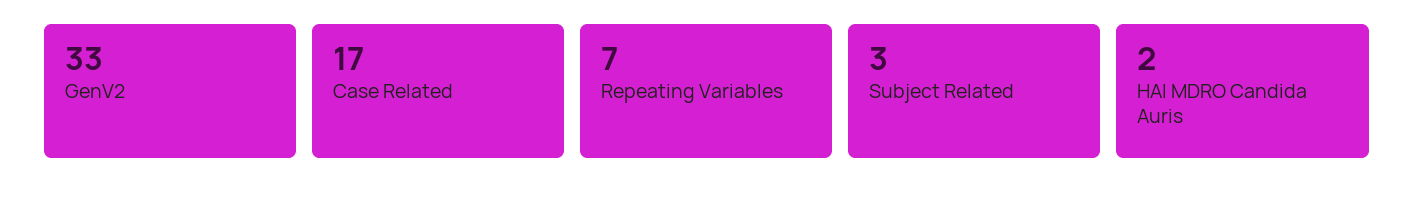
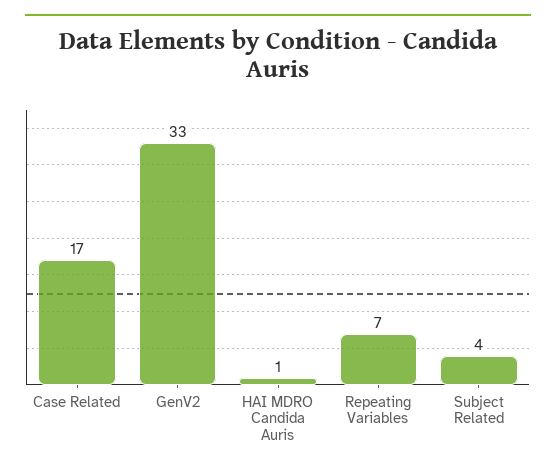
Subject Related: 3 -> 4
HAI MDRO Candida Auris: 2 -> 1

